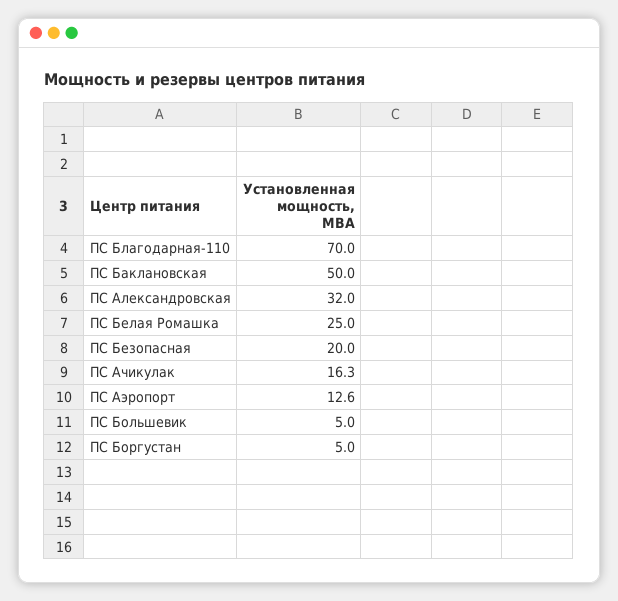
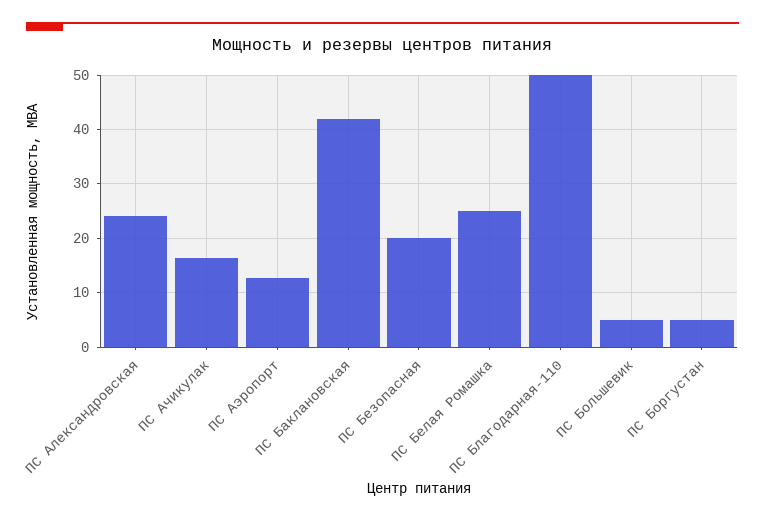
ПС Благодарная-110: 70 -> 50
ПС Баклановская: 50 -> 42
ПС Александровская: 32 -> 24

